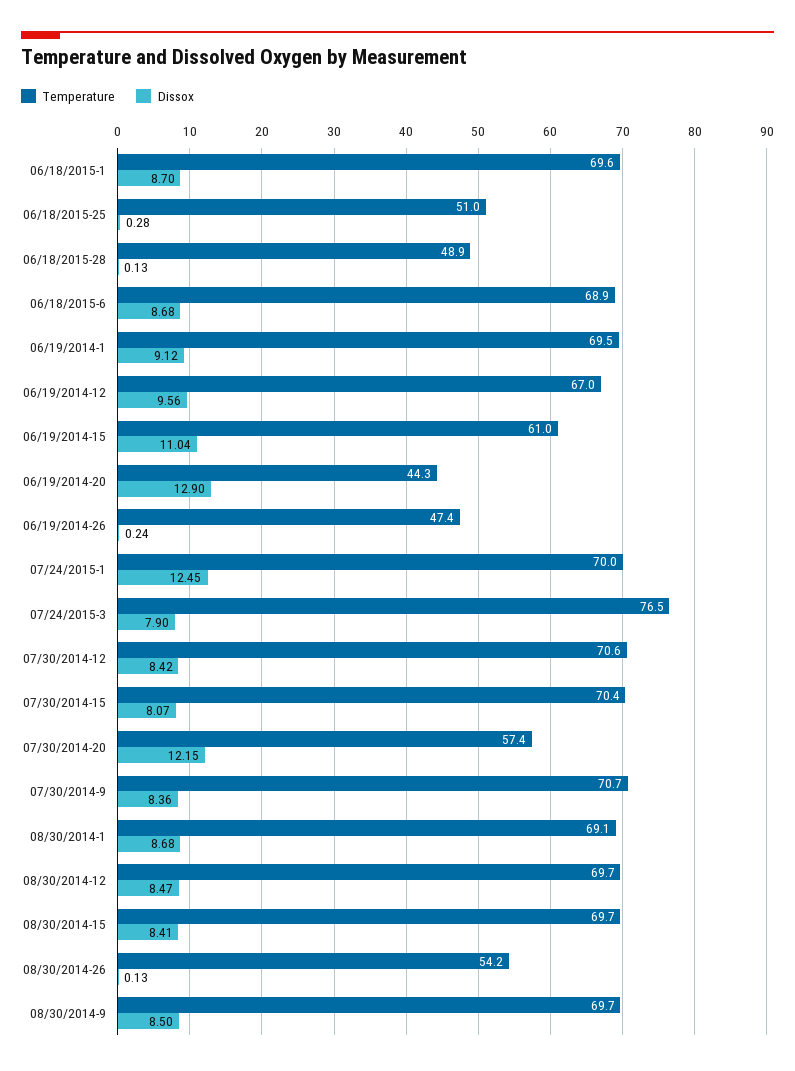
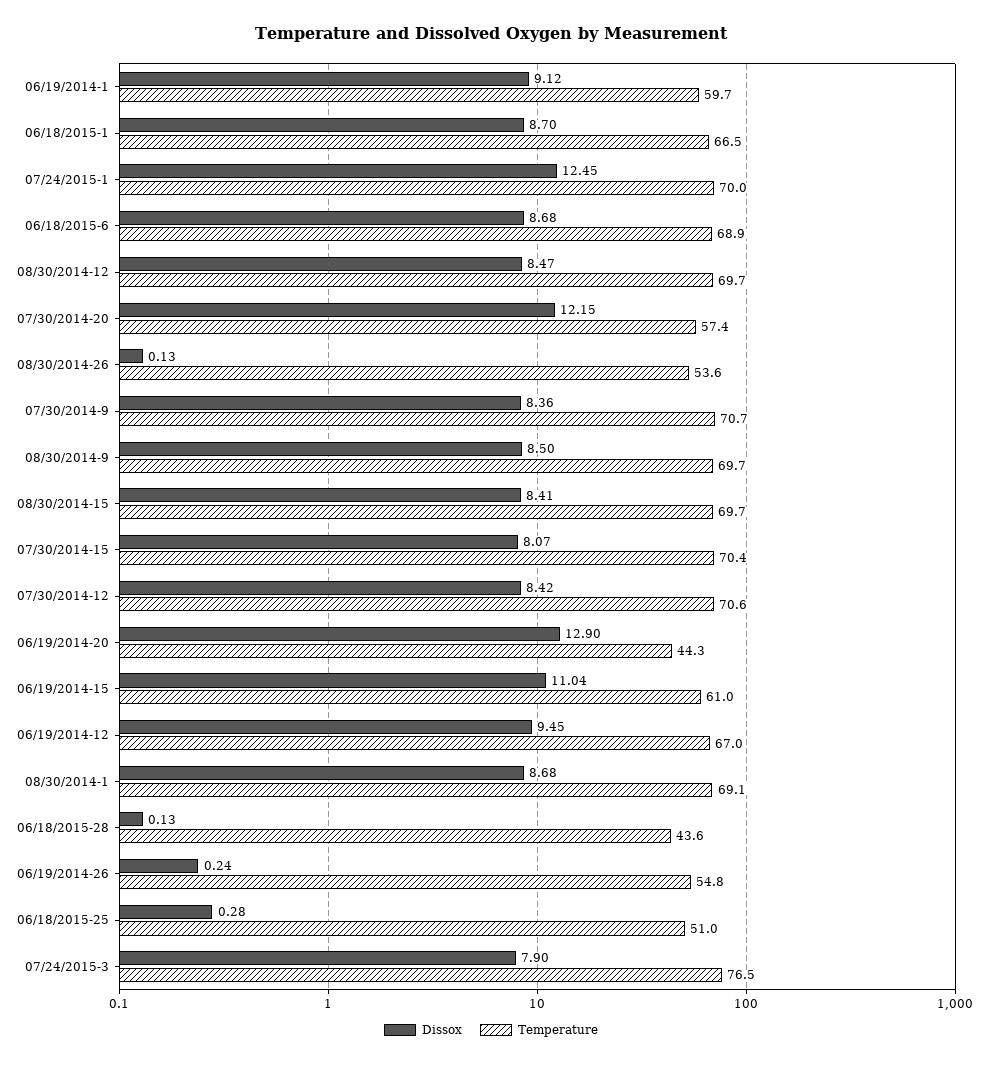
Temperature, 06/18/2015-1: 69.6 -> 66.5
Temperature, 06/18/2015-28: 48.9 -> 43.6
Temperature, 06/19/2014-1: 69.5 -> 59.7
Dissox, 06/19/2014-12: 9.56 -> 9.45
Temperature, 06/19/2014-26: 47.4 -> 54.8
Temperature, 08/30/2014-26: 54.2 -> 53.6

